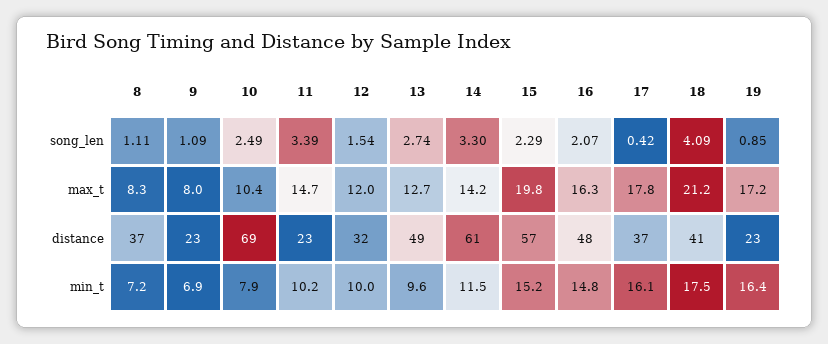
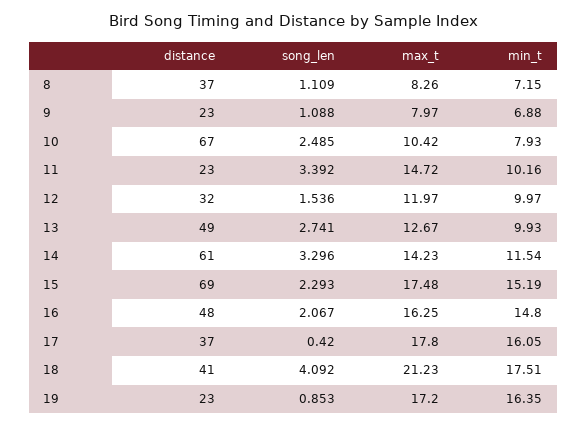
15, max_t: 19.8 -> 17.48
10, distance: 69 -> 67
15, distance: 57 -> 69
13, min_t: 9.6 -> 9.93

